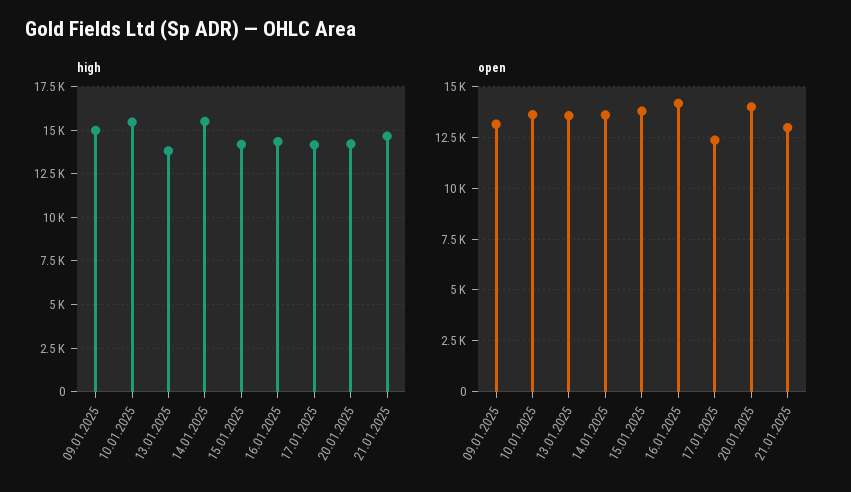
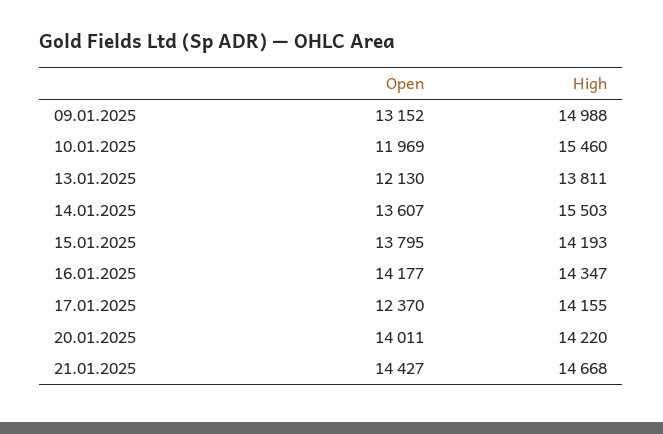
open, 10.01.2025: 13500 -> 11969
open, 13.01.2025: 13500 -> 12130
open, 21.01.2025: 13000 -> 14427

